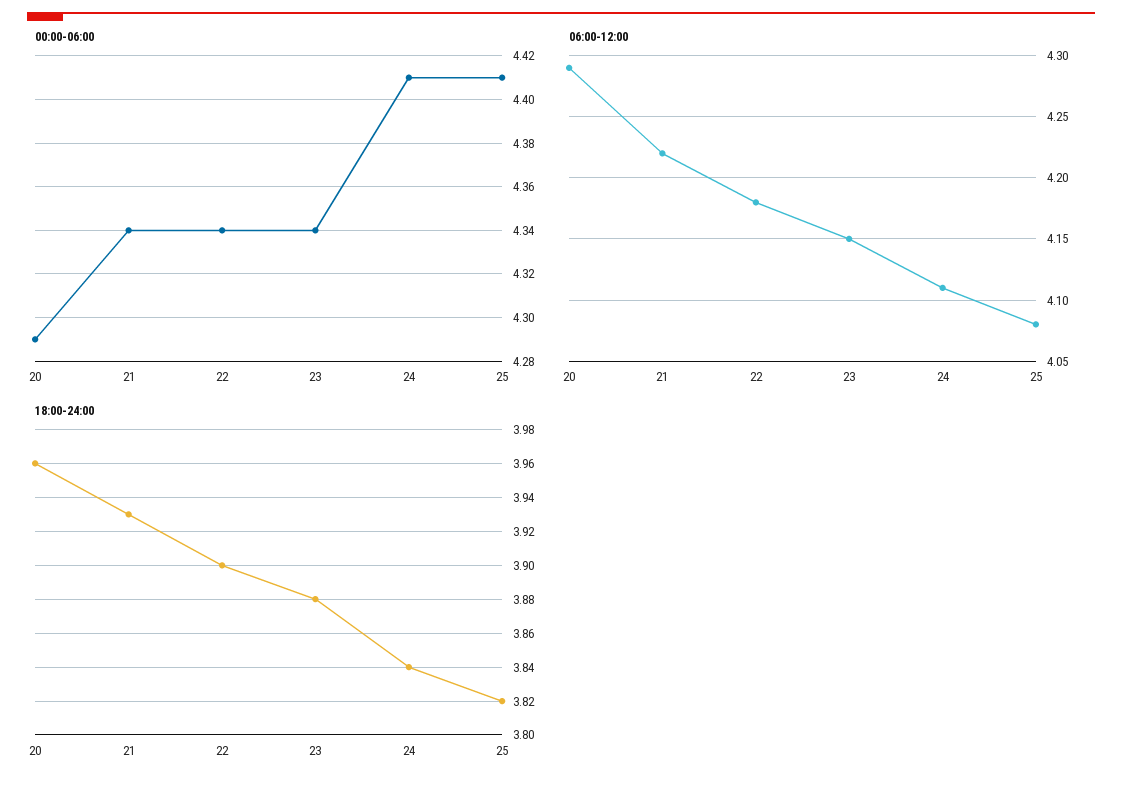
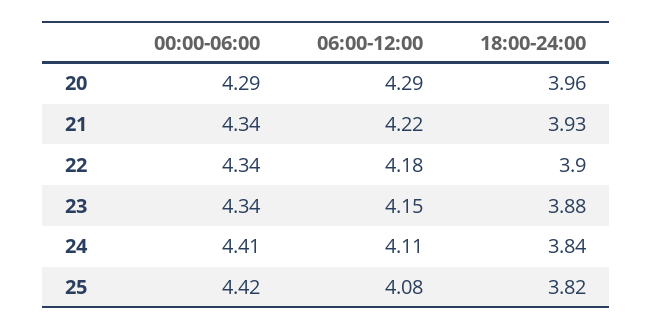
00:00-06:00, 25: 4.41 -> 4.42

